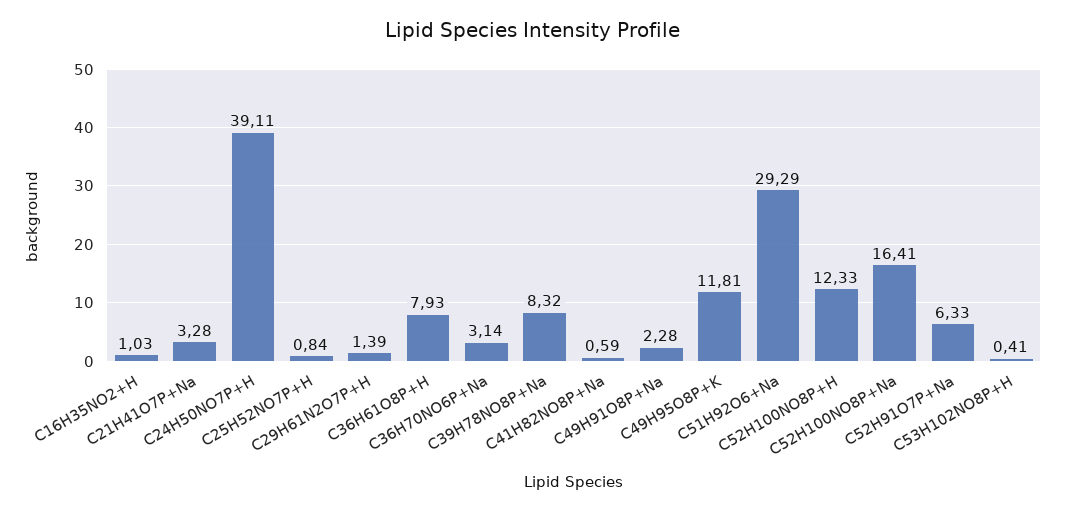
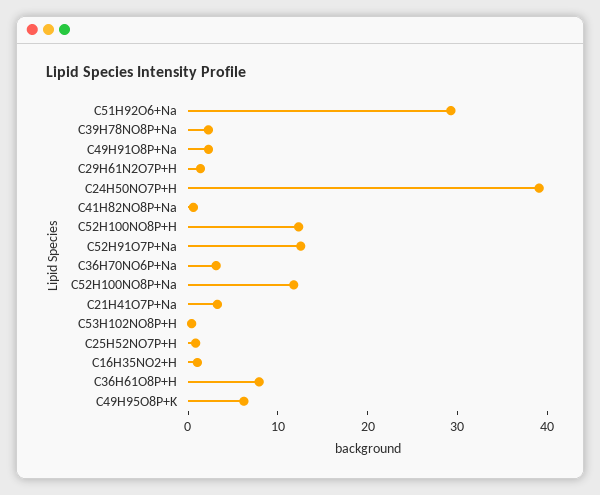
C39H78NO8P+Na: 8.32 -> 2
C49H95O8P+K: 11.81 -> 6
C52H100NO8P+Na: 16.41 -> 12
C52H91O7P+Na: 6.33 -> 12

